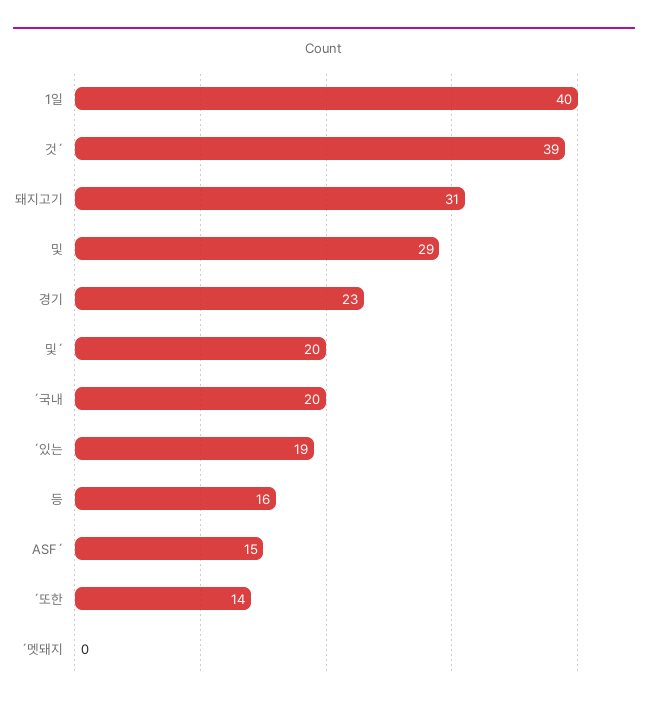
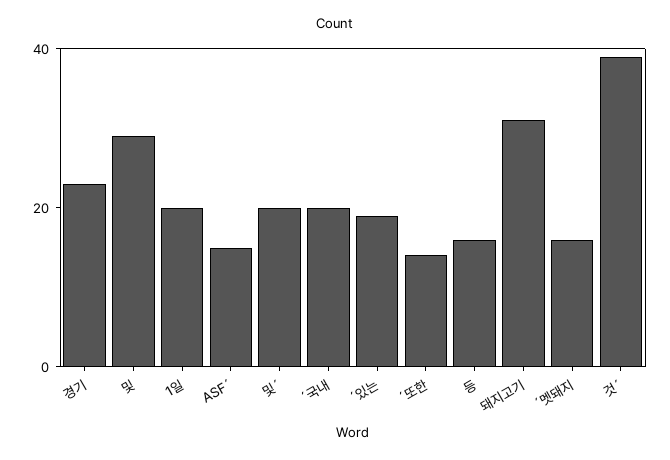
1일: 40 -> 20
´멧돼지: 0 -> 15

